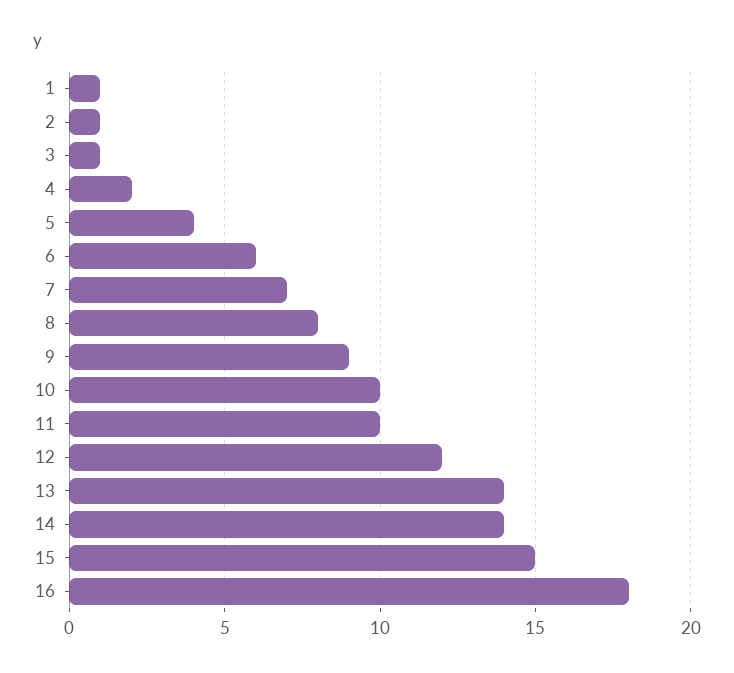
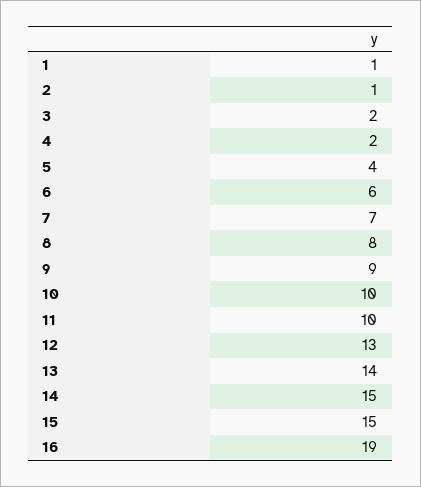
3: 1 -> 2
12: 12 -> 13
14: 14 -> 15
16: 18 -> 19

